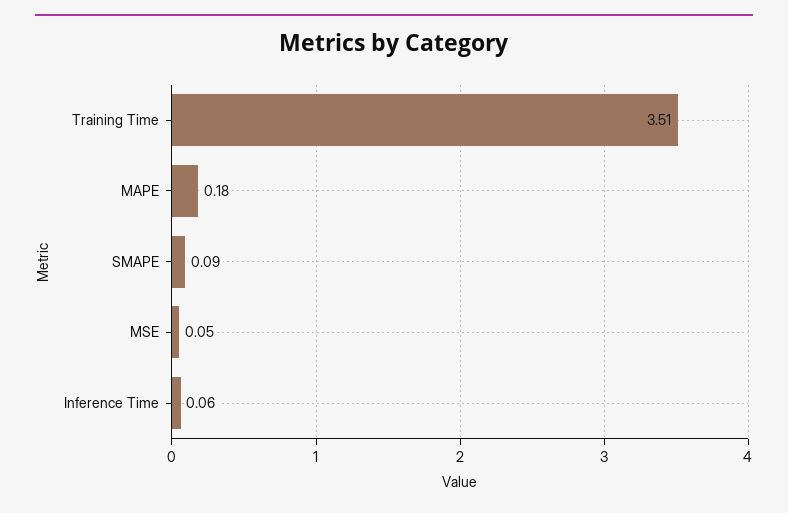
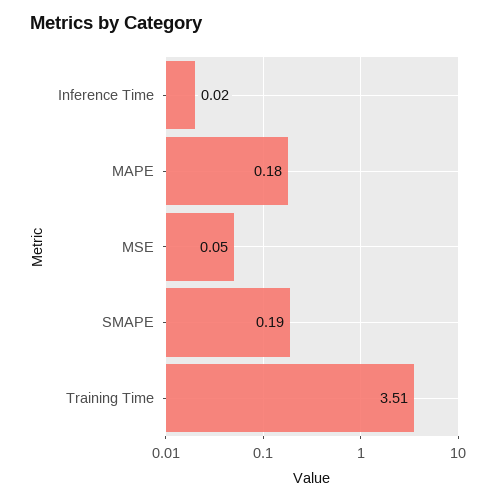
SMAPE: 0.09 -> 0.19
Inference Time: 0.06 -> 0.02

